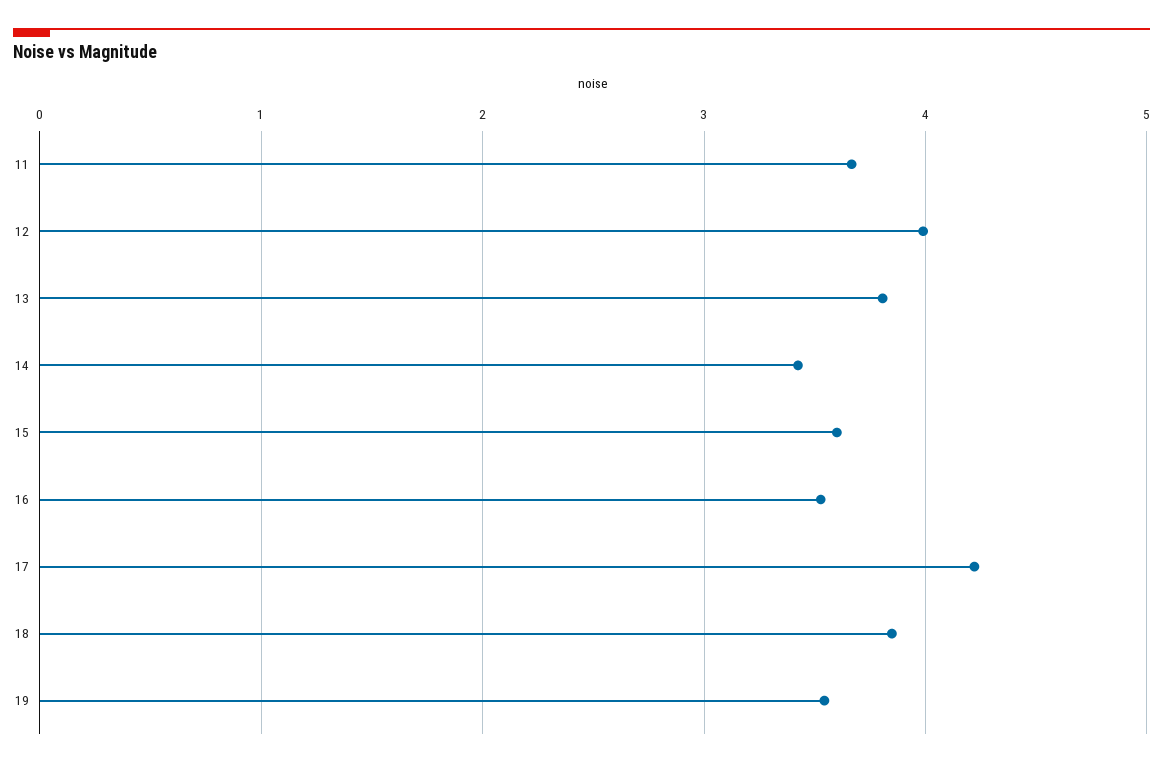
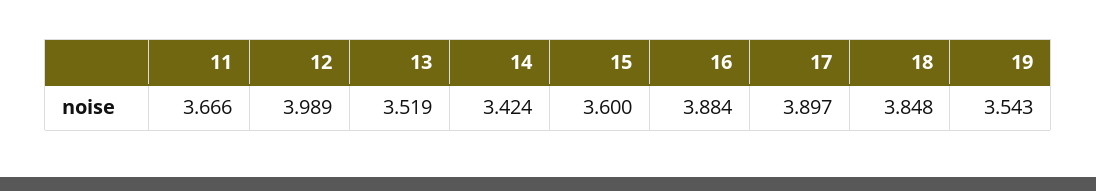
13: 3.8 -> 3.519
16: 3.5 -> 3.884
17: 4.2 -> 3.897

